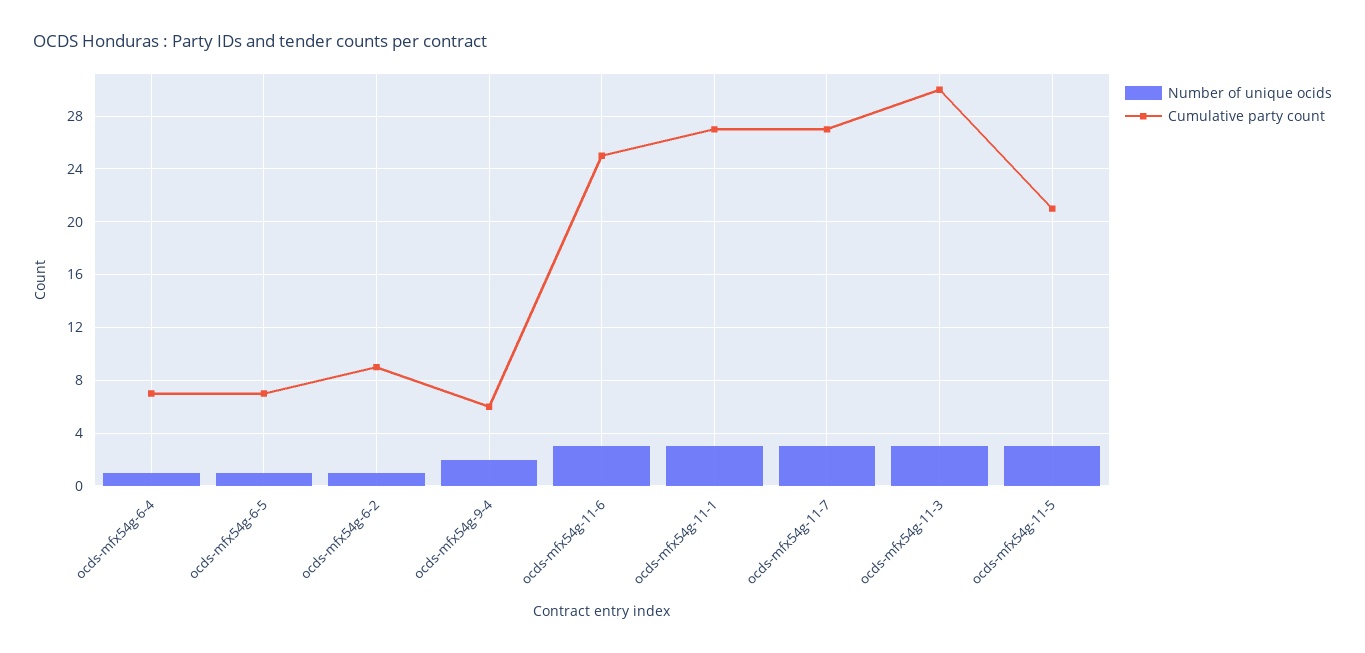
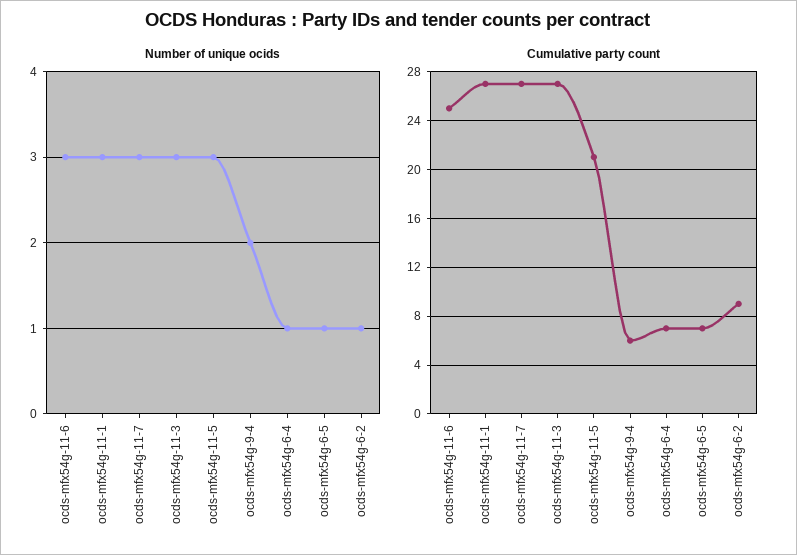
Cumulative party count, ocds-mfx54g-11-3: 30 -> 27

